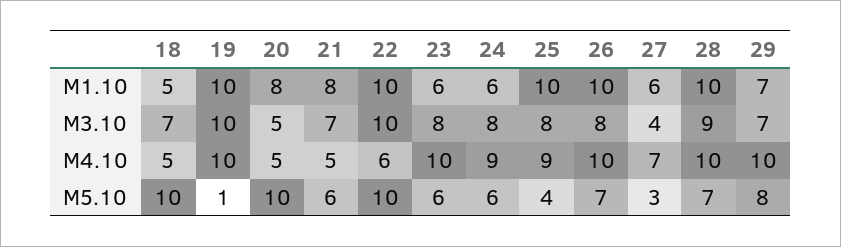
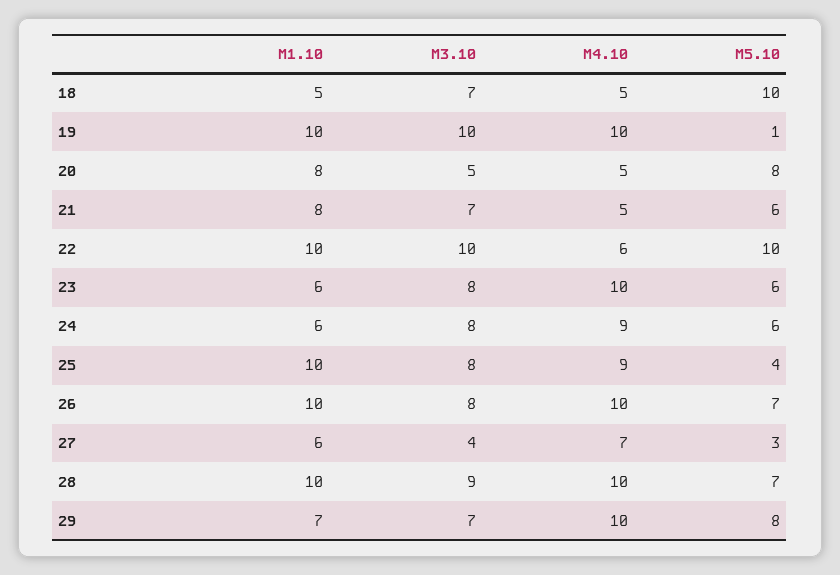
20, M5.10: 10 -> 8

